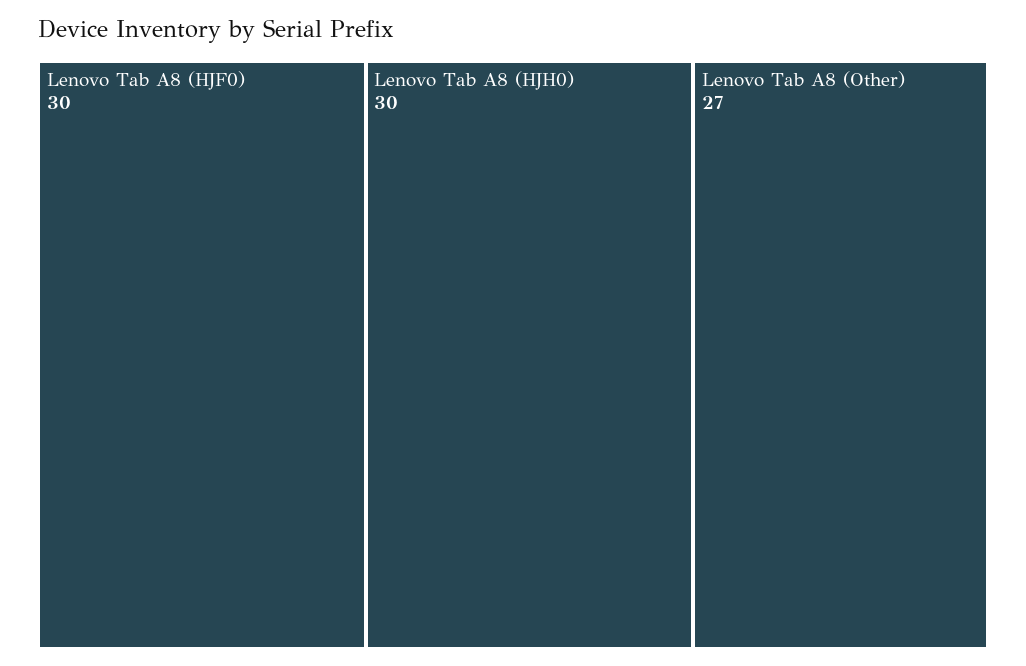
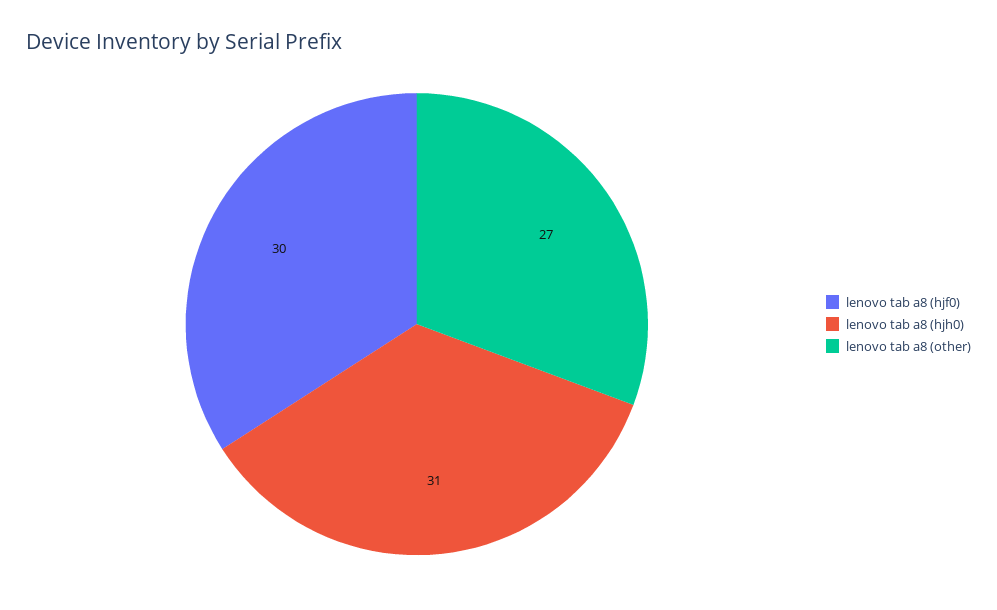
Lenovo Tab A8 (HJH0): 30 -> 31

